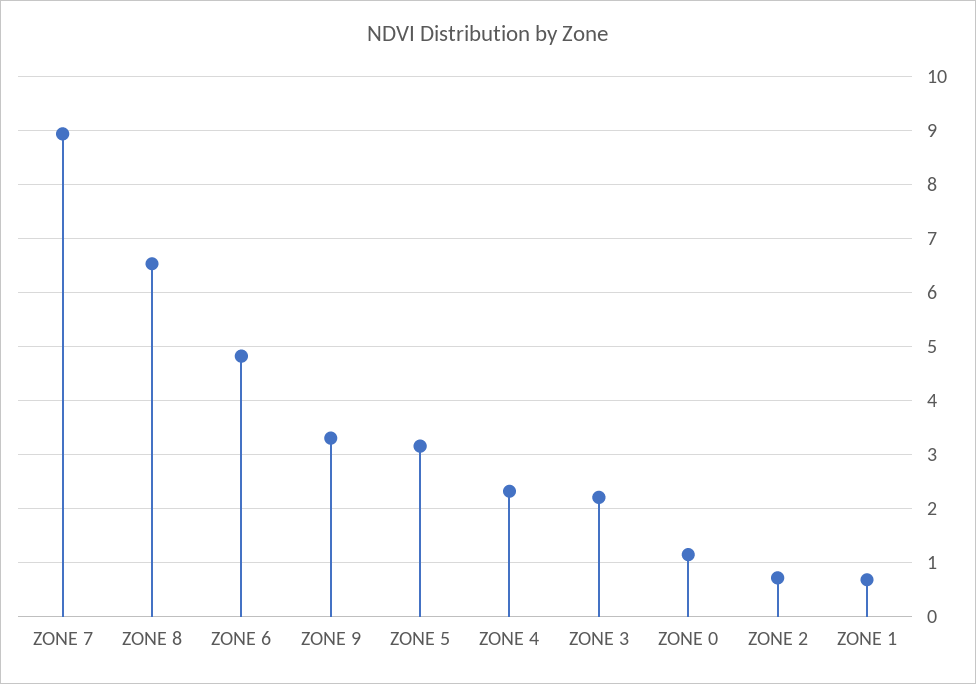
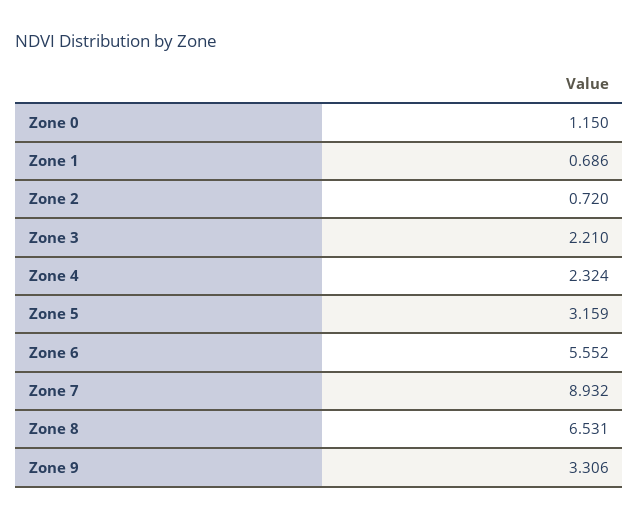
ZONE 6: 4.8 -> 5.552

